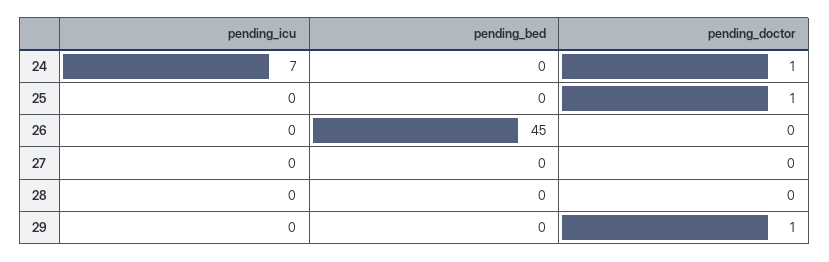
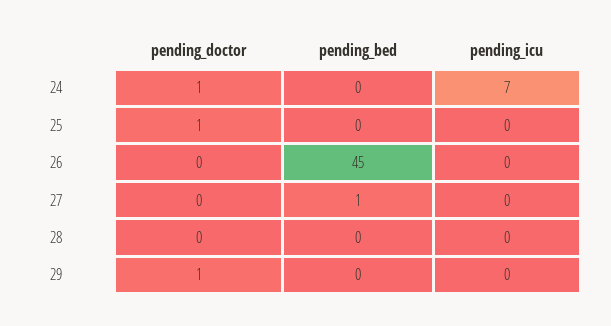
pending_bed, 27: 0 -> 1

